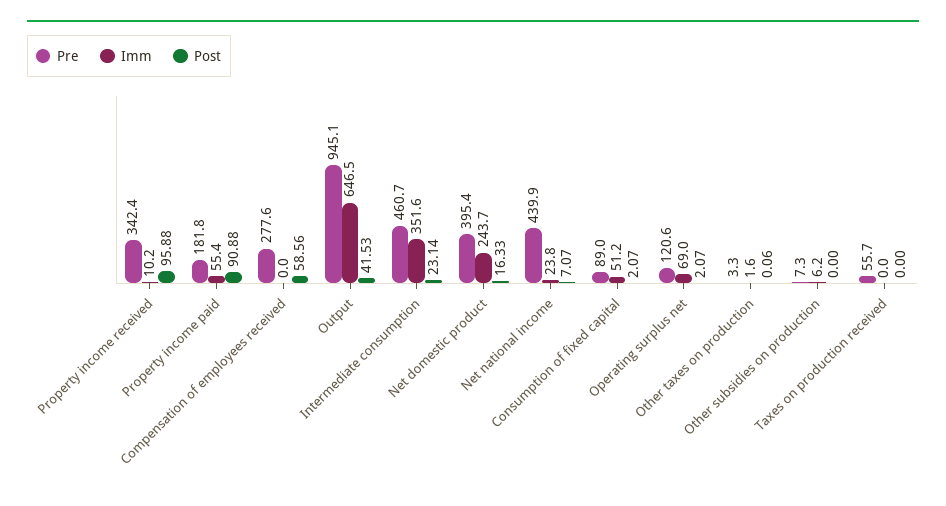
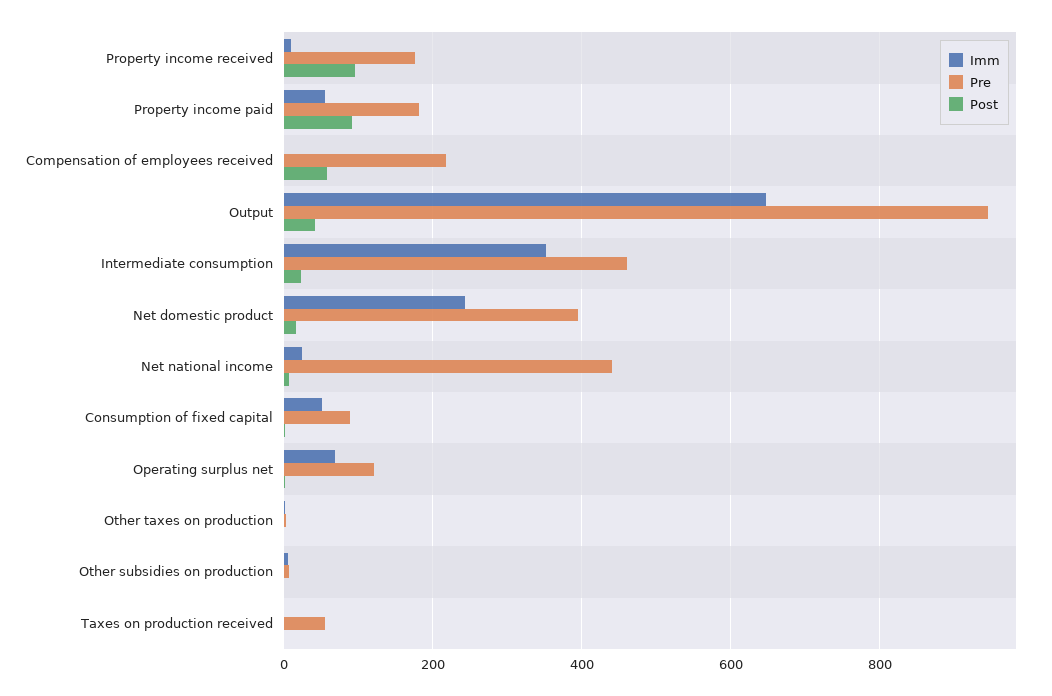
Pre, Property income received: 342.4 -> 180
Pre, Compensation of employees received: 277.6 -> 220

